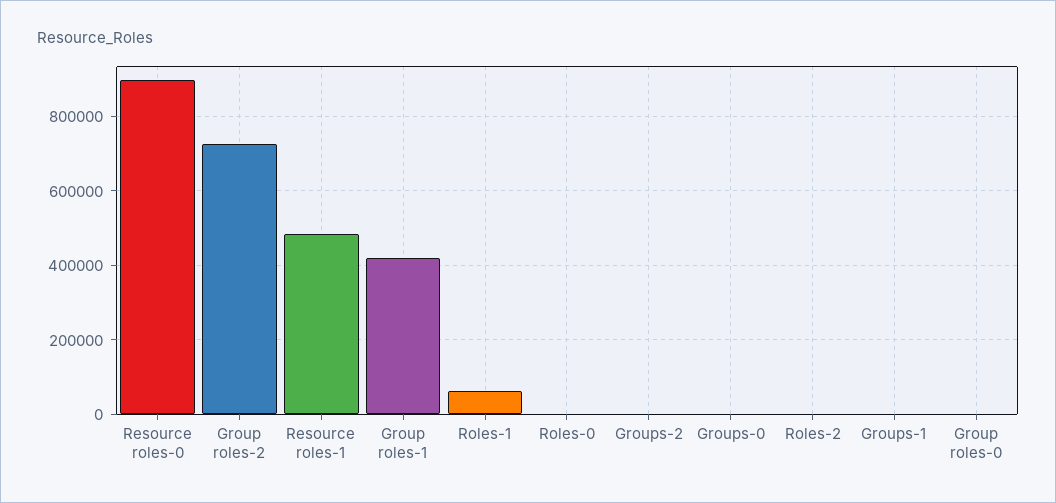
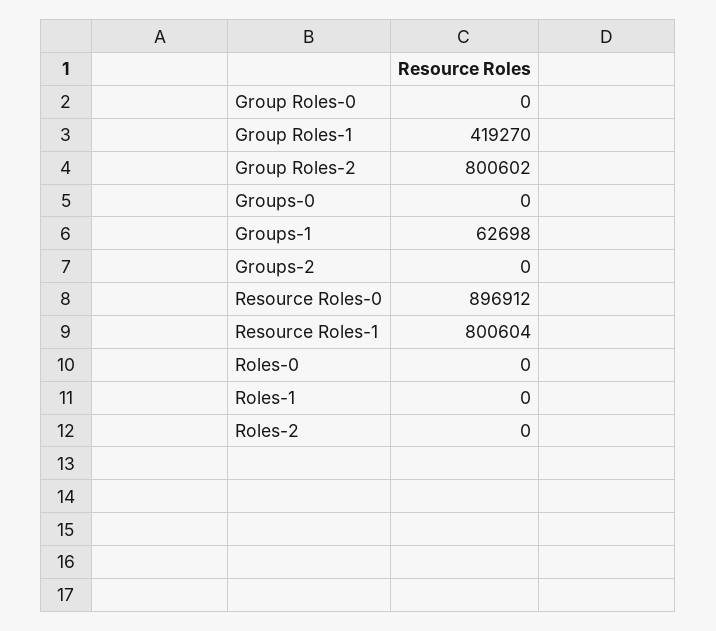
Group roles-2: 720000 -> 800602
Resource roles-1: 480000 -> 800604
Roles-1: 60000 -> 0
Groups-1: 0 -> 62698

